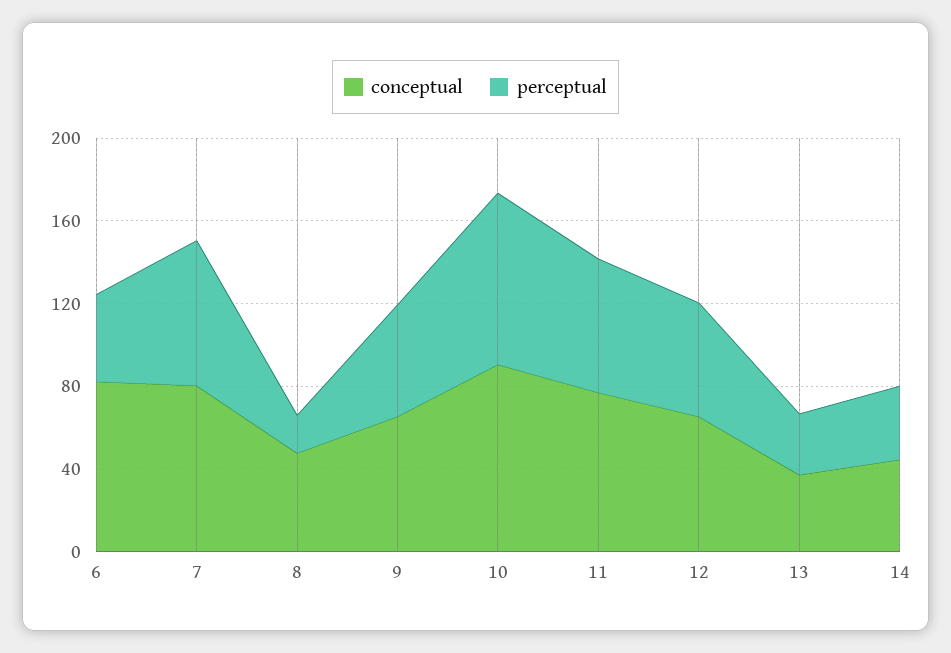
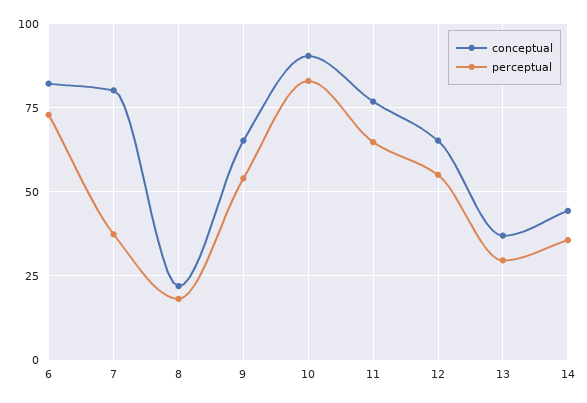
perceptual, 6: 40 -> 72.5
perceptual, 7: 70 -> 37.5
conceptual, 8: 50 -> 22.5

